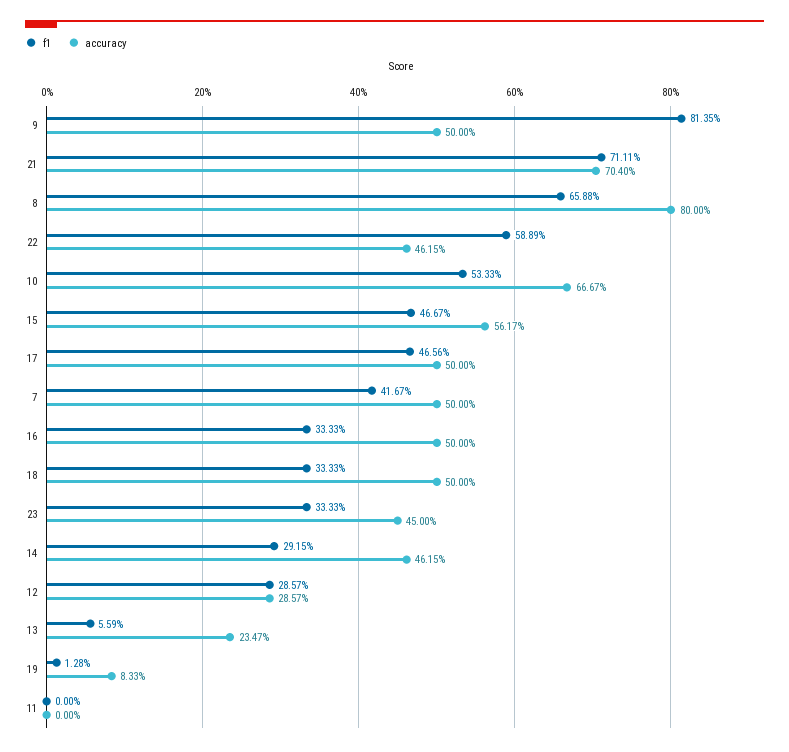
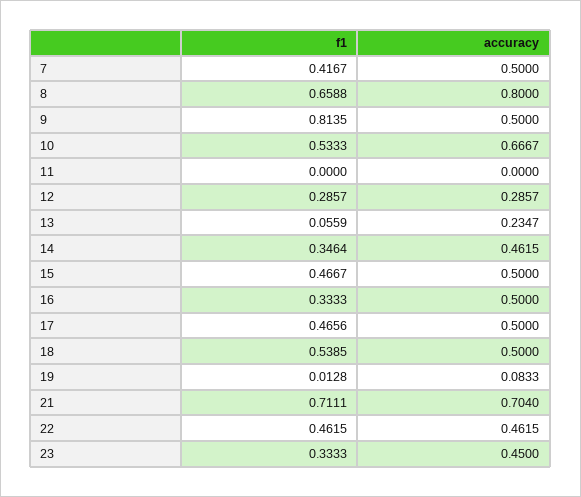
f1, 22: 0.5889 -> 0.4615
accuracy, 15: 0.5617 -> 0.5
f1, 18: 0.3333 -> 0.5385
f1, 14: 0.2915 -> 0.3464

